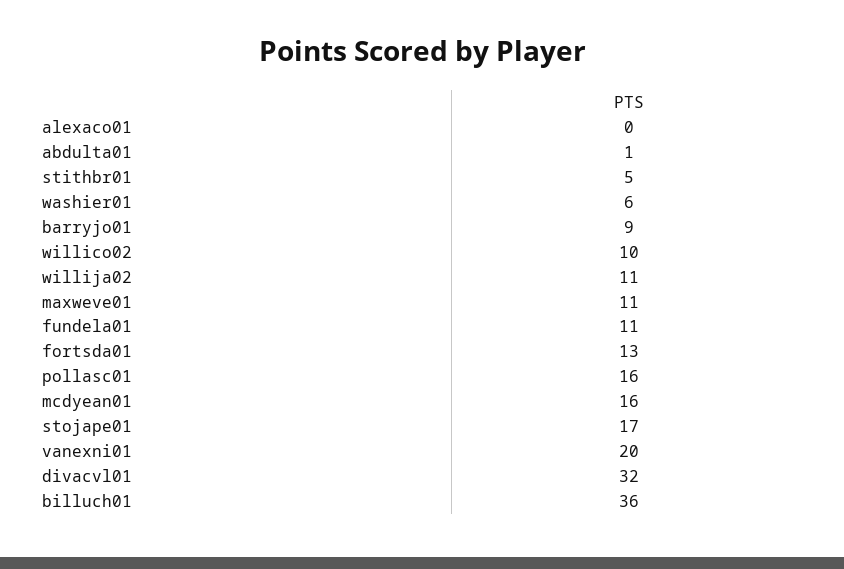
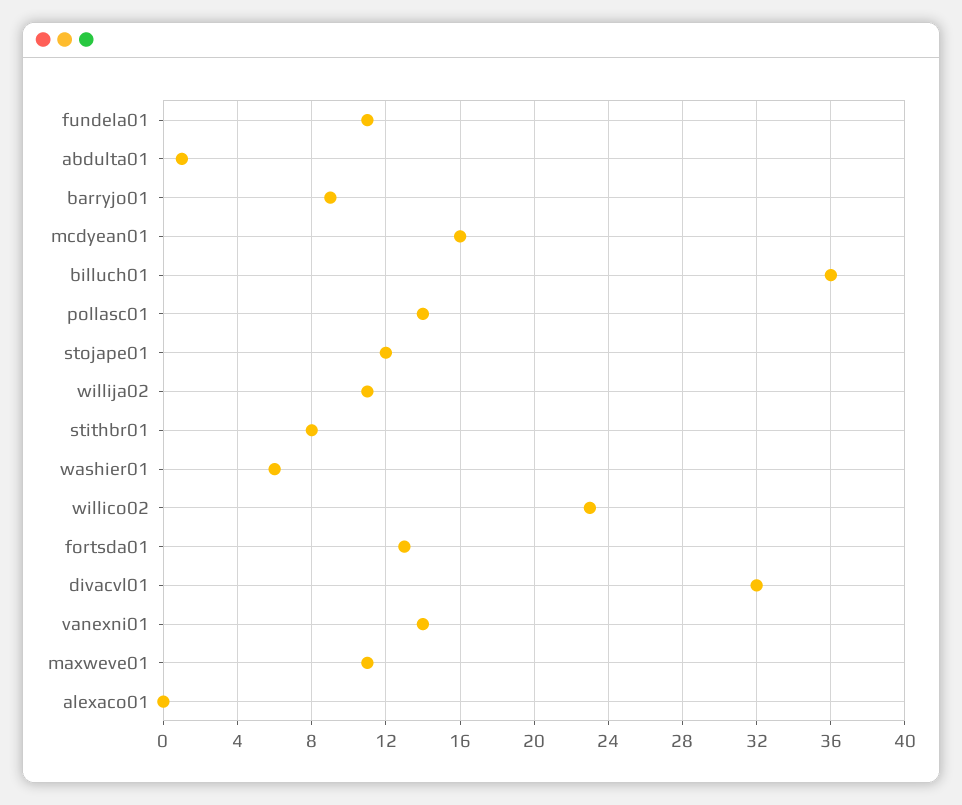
stithbr01: 5 -> 8
willico02: 10 -> 23
pollasc01: 16 -> 14
stojape01: 17 -> 12
vanexni01: 20 -> 14

